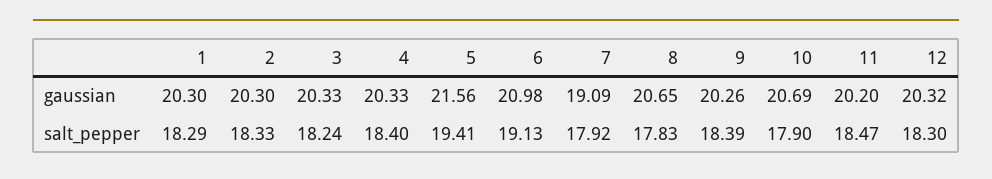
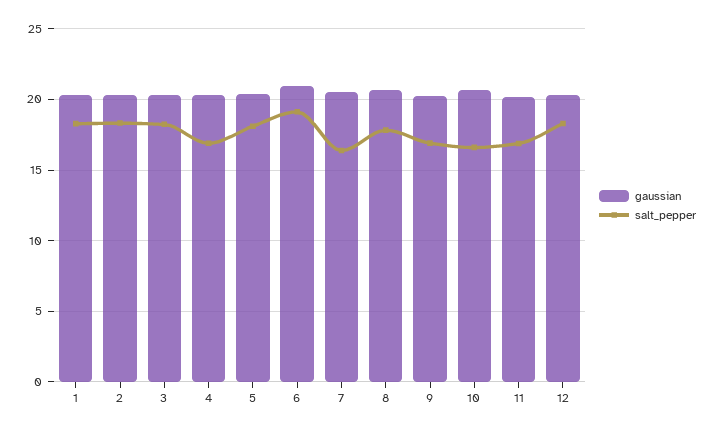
gaussian, 5: 21.56 -> 20.5
gaussian, 7: 19.09 -> 20.5
salt_pepper, 4: 18.4 -> 17
salt_pepper, 5: 19.41 -> 18
salt_pepper, 7: 17.92 -> 16.5
salt_pepper, 9: 18.39 -> 17
salt_pepper, 10: 17.9 -> 16.5
salt_pepper, 11: 18.47 -> 17

